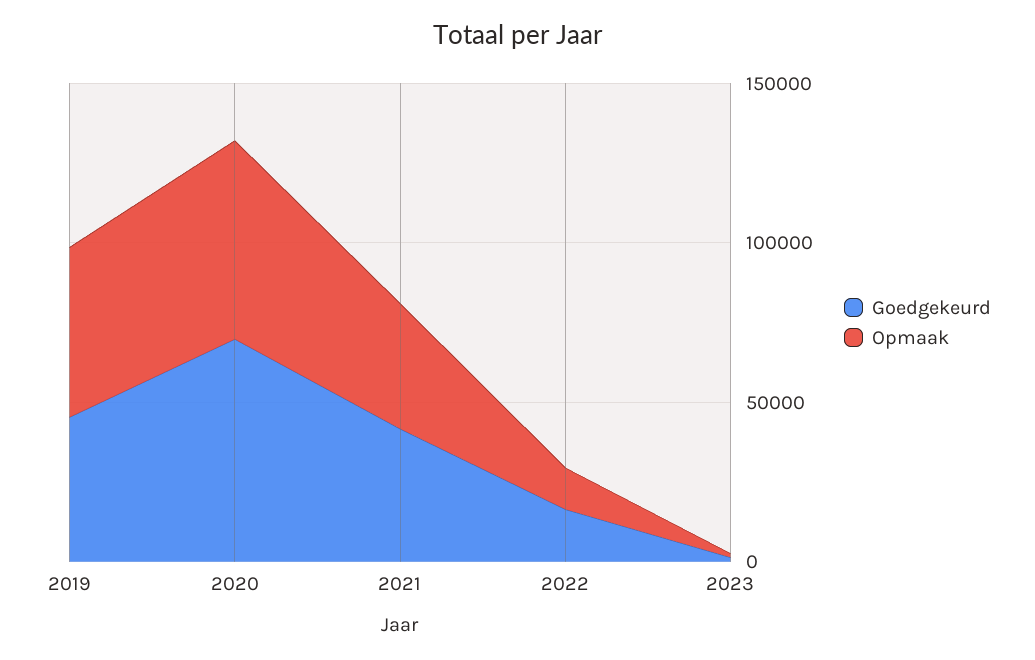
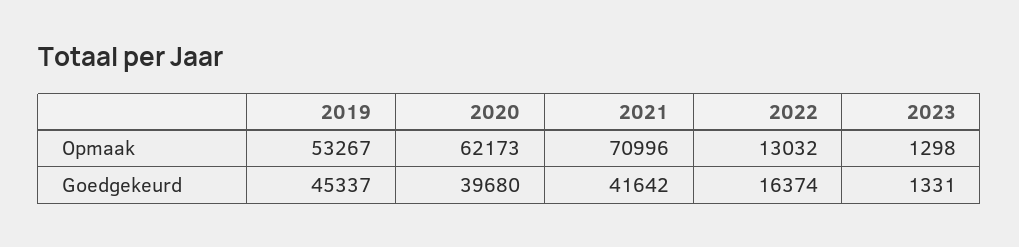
Goedgekeurd, 2020: 70000 -> 39680
Opmaak, 2021: 40000 -> 70996

